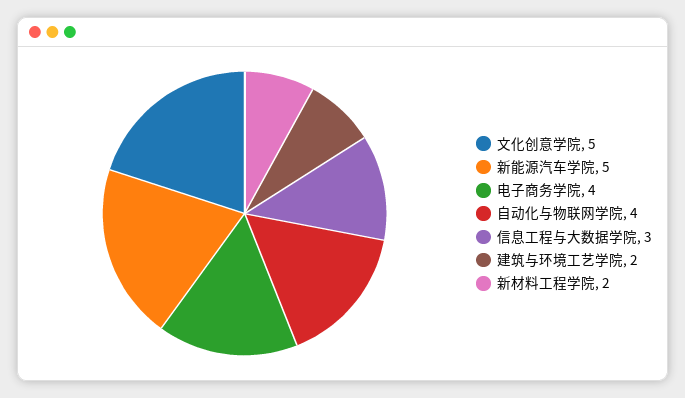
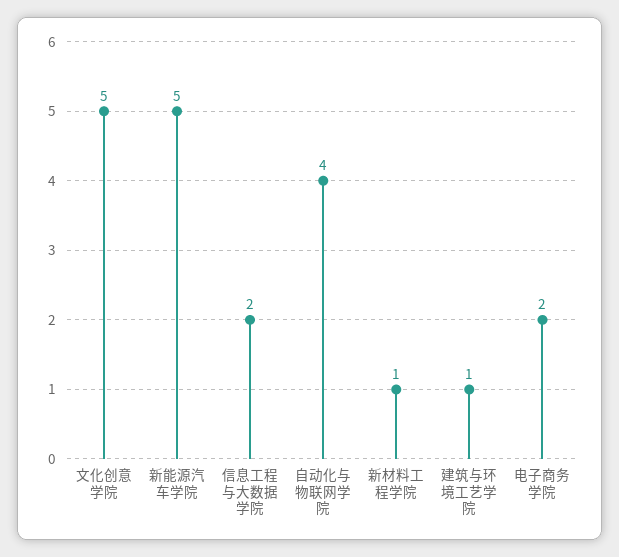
电子商务学院: 4 -> 2
信息工程与大数据学院: 3 -> 2
建筑与环境工艺学院: 2 -> 1
新材料工程学院: 2 -> 1

